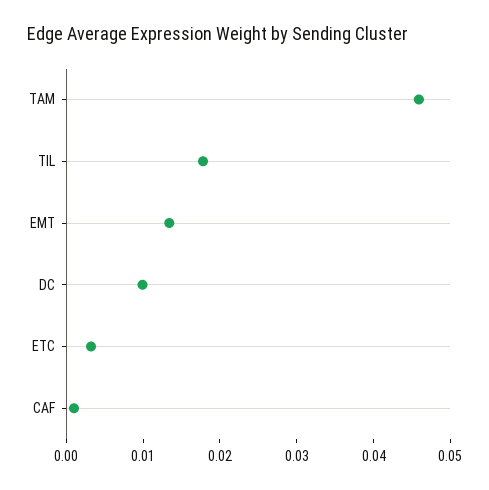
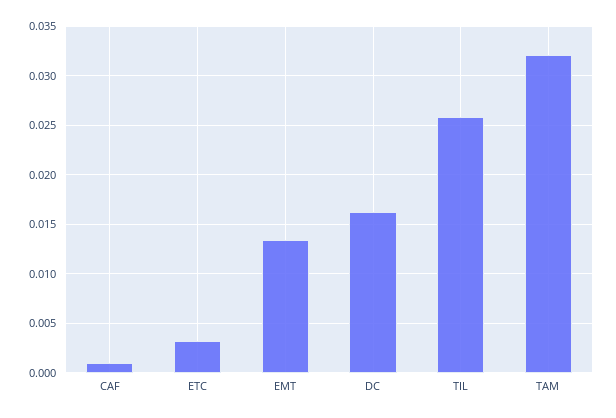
TAM: 0.046 -> 0.032
TIL: 0.018 -> 0.026
DC: 0.01 -> 0.016

